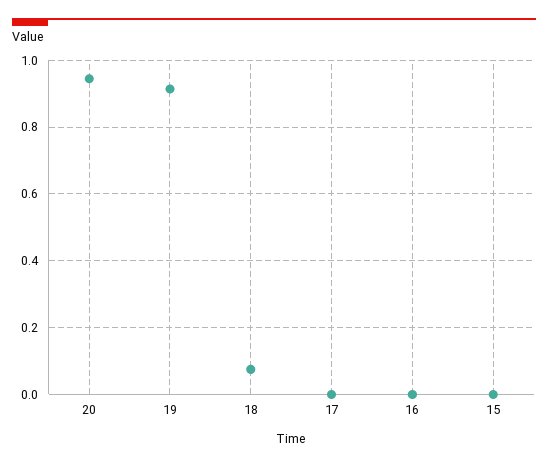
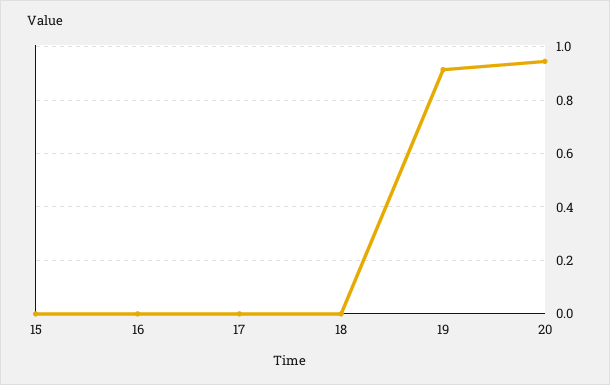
18: 0.08 -> 0

